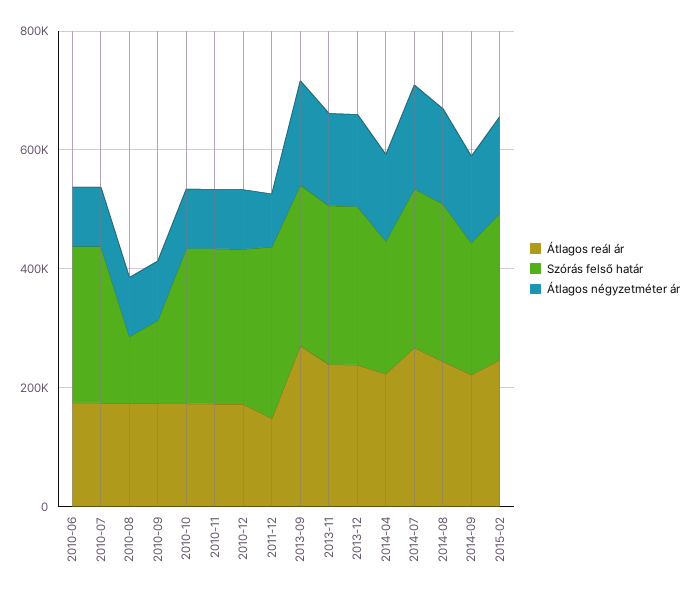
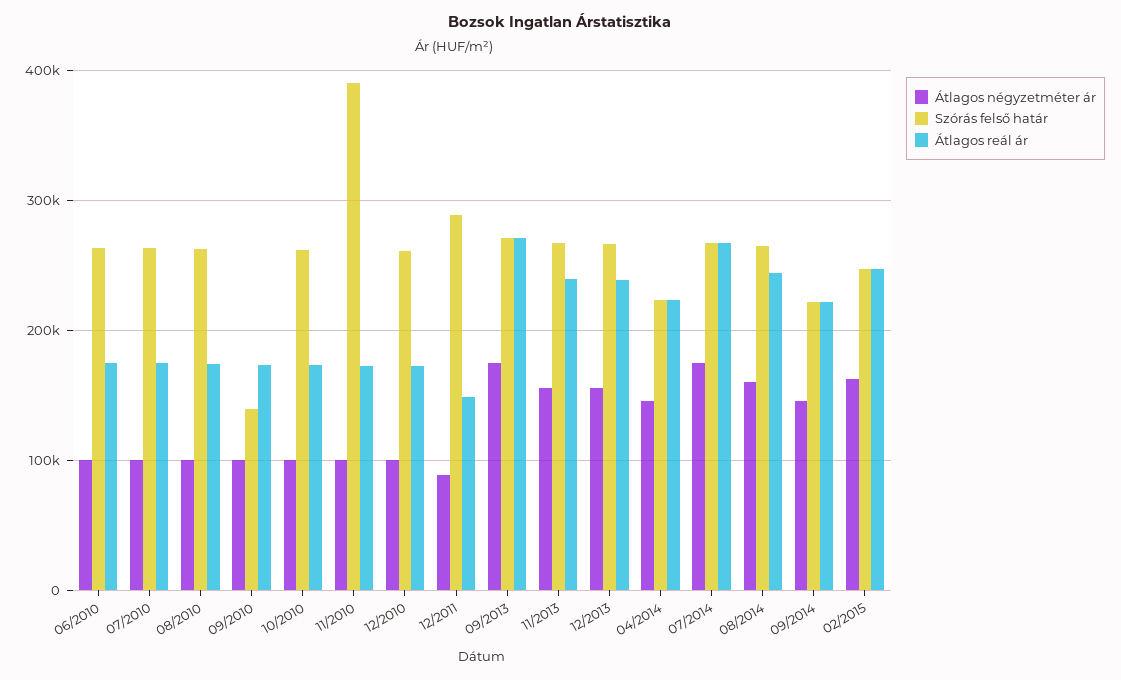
Szórás felső határ, 2010-08: 100000 -> 260000
Szórás felső határ, 2010-11: 250000 -> 390000

